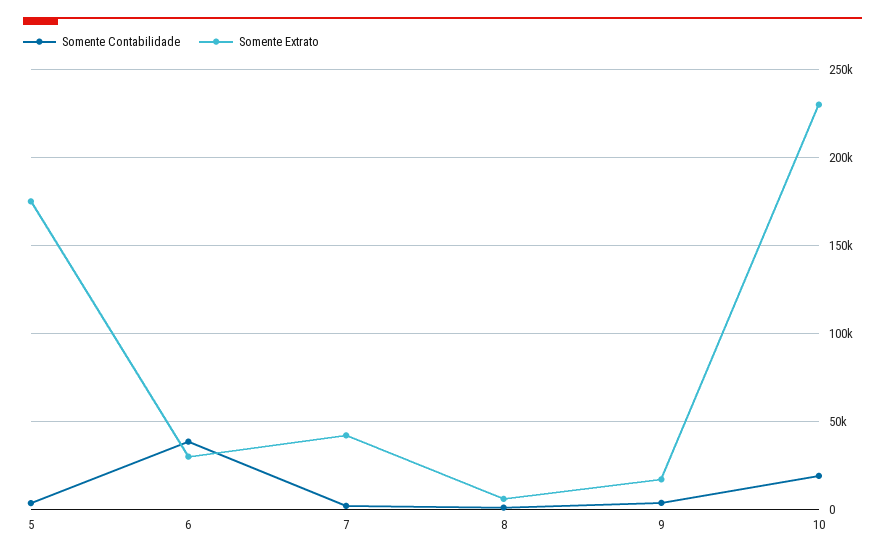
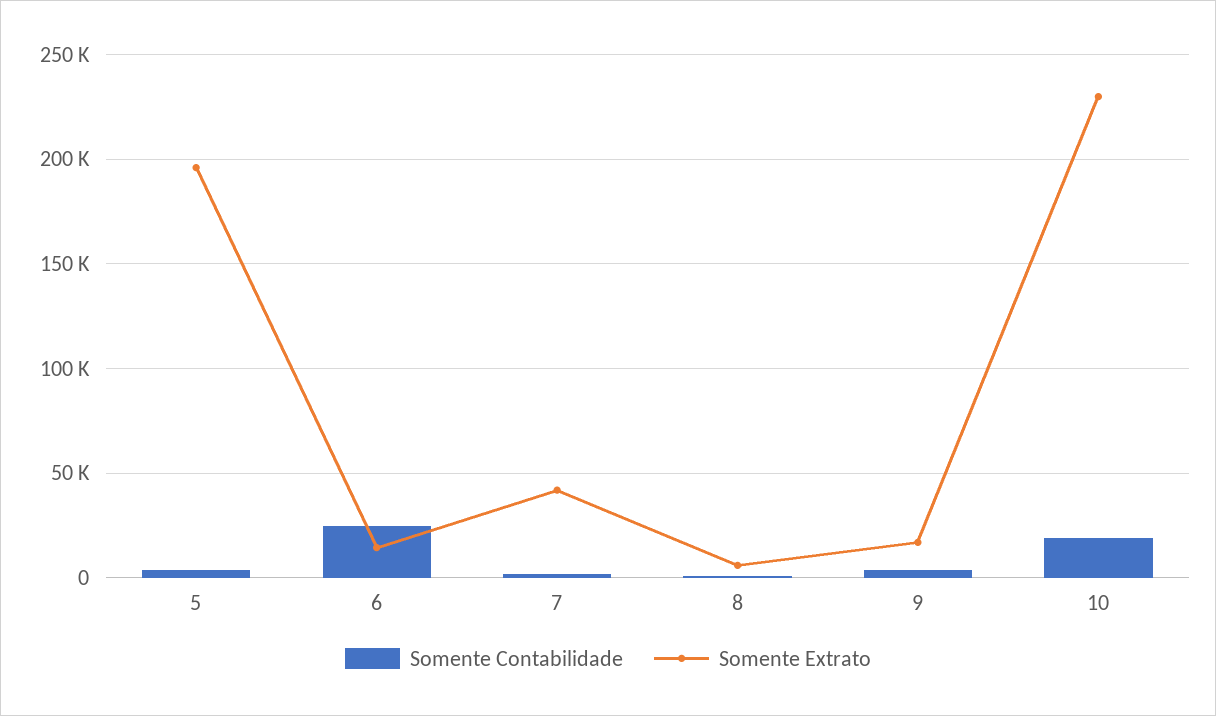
Somente Extrato, 5: 175000 -> 195000
Somente Contabilidade, 6: 40000 -> 25000
Somente Extrato, 6: 30000 -> 15000

